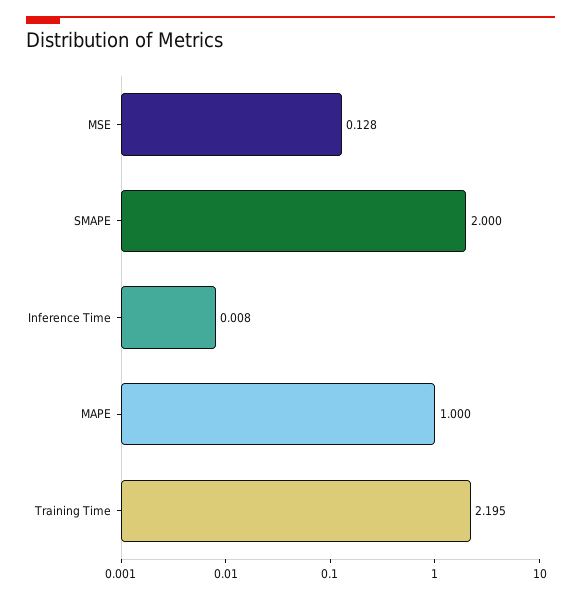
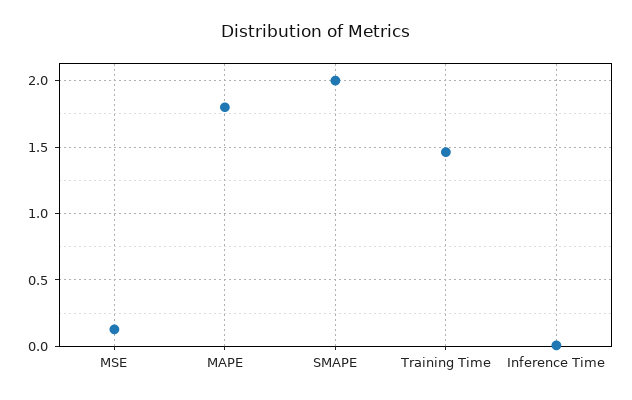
MAPE: 1 -> 1.8
Training Time: 2.195 -> 1.45

